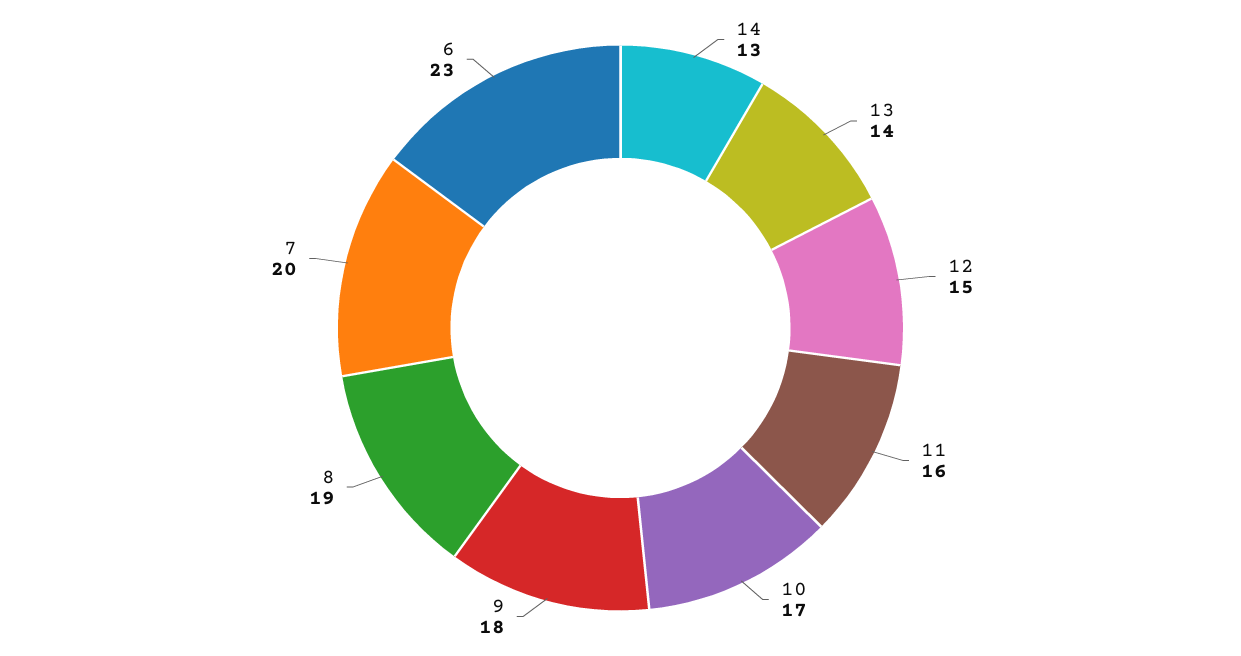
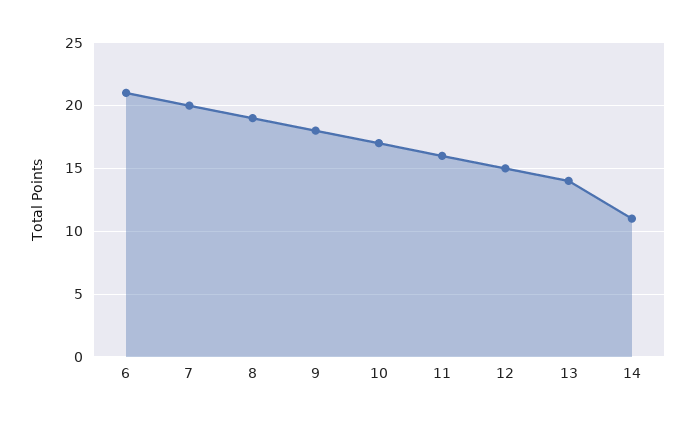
14: 13 -> 11
6: 23 -> 21

